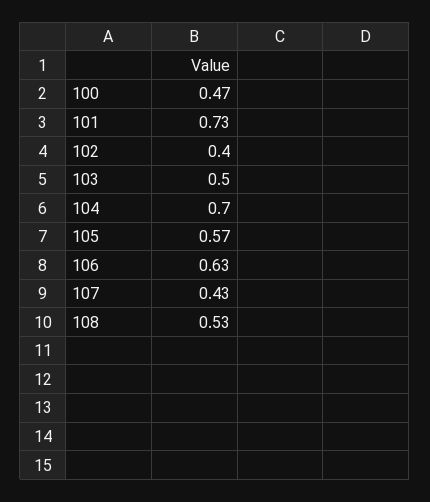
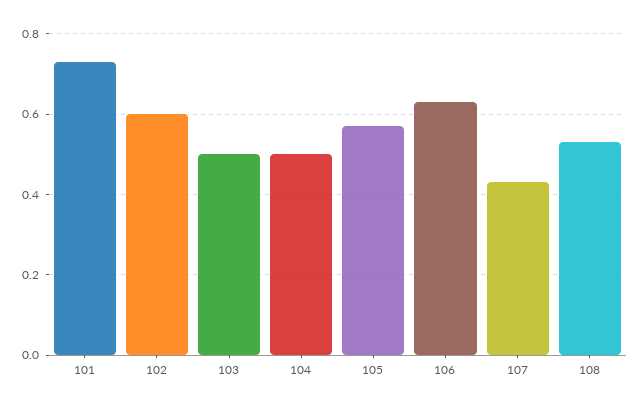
100: 0.47 -> none
102: 0.4 -> 0.6
104: 0.7 -> 0.5

